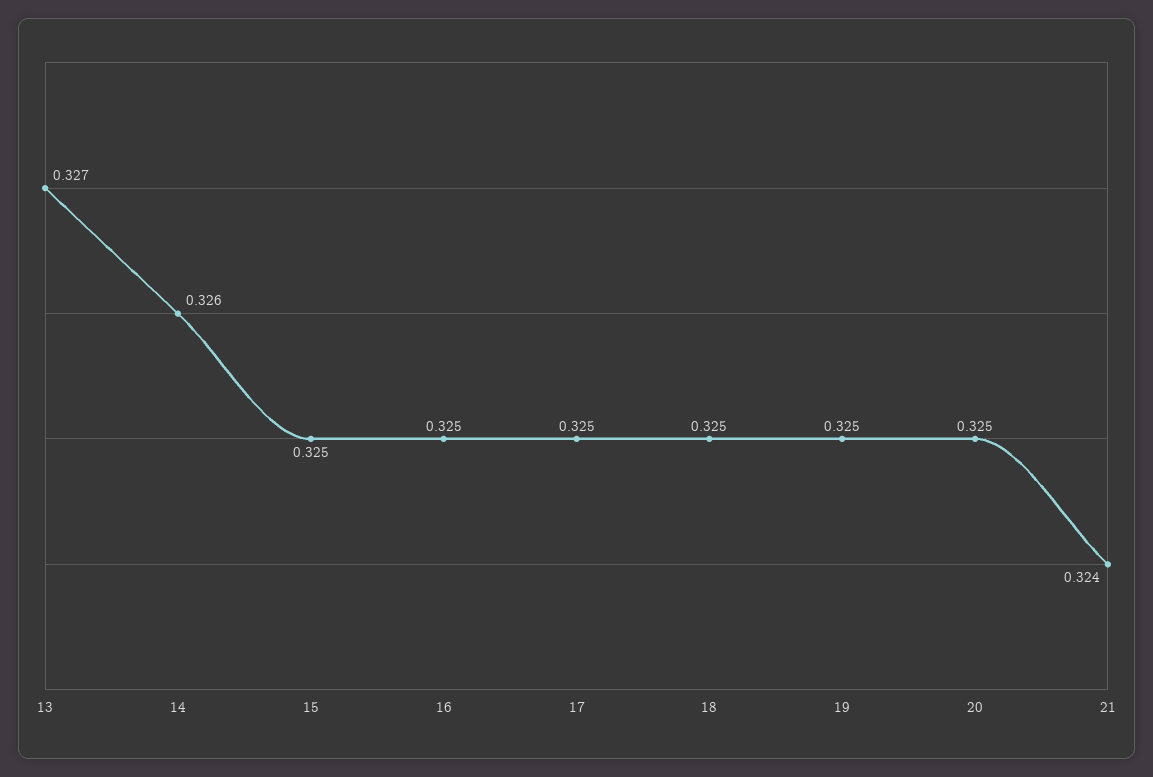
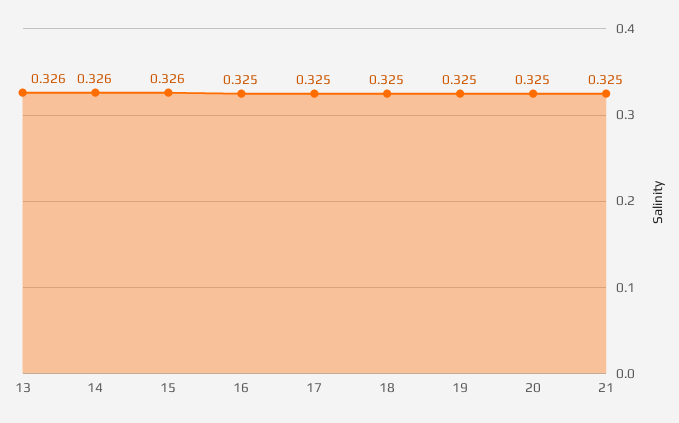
13: 0.327 -> 0.326
15: 0.325 -> 0.326
21: 0.324 -> 0.325

